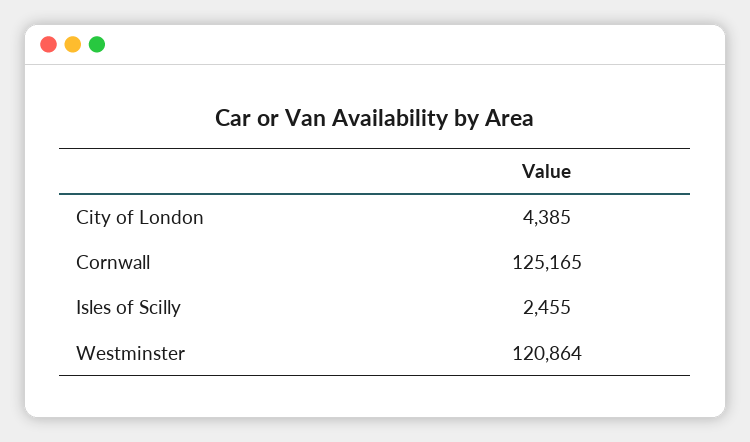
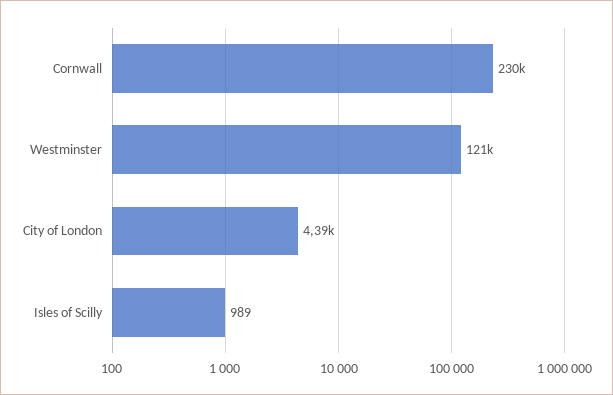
Cornwall: 125165 -> 230000
Isles of Scilly: 2455 -> 989

